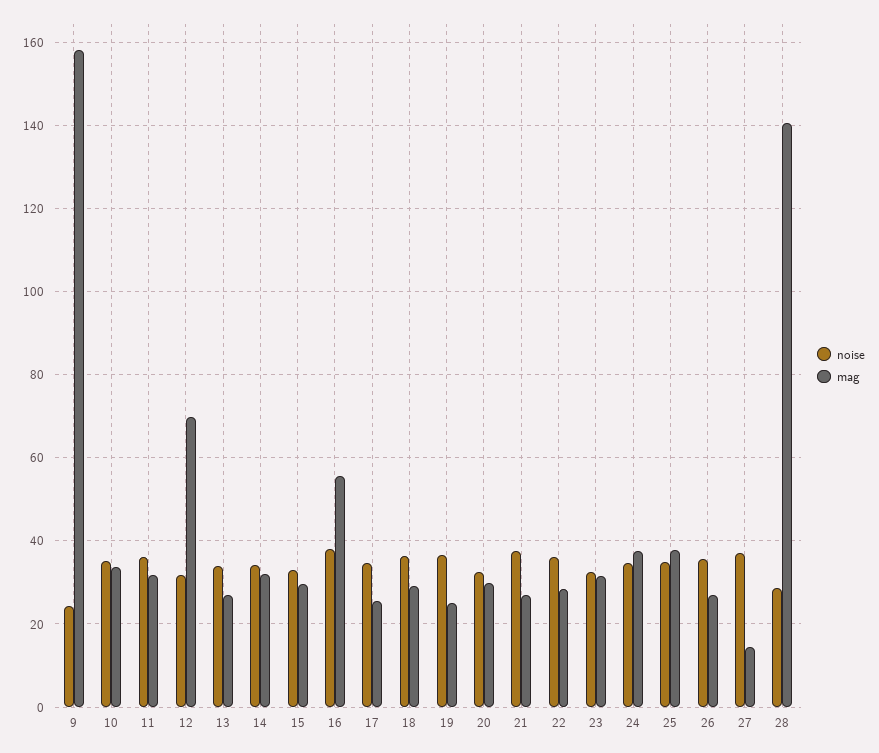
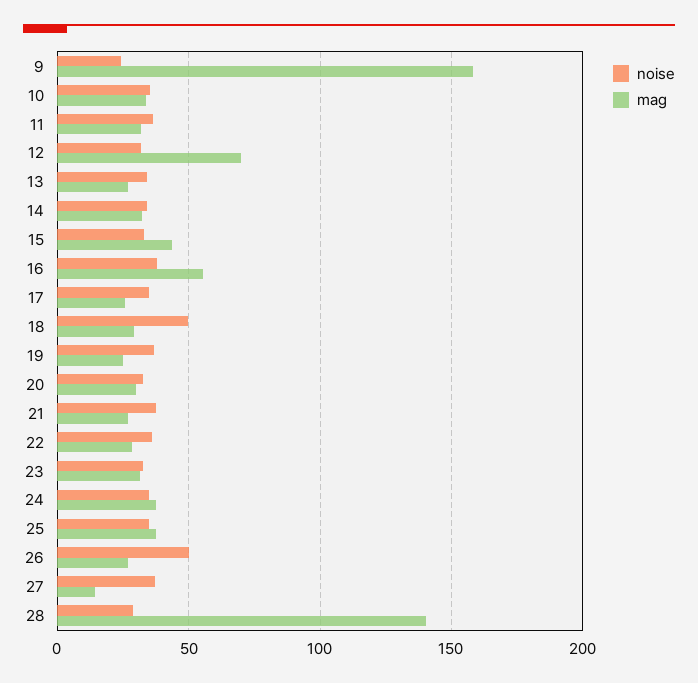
mag, 15: 30 -> 45
noise, 18: 36 -> 50
noise, 26: 36 -> 50

